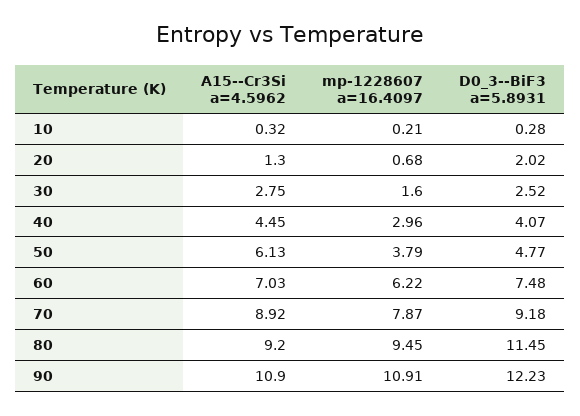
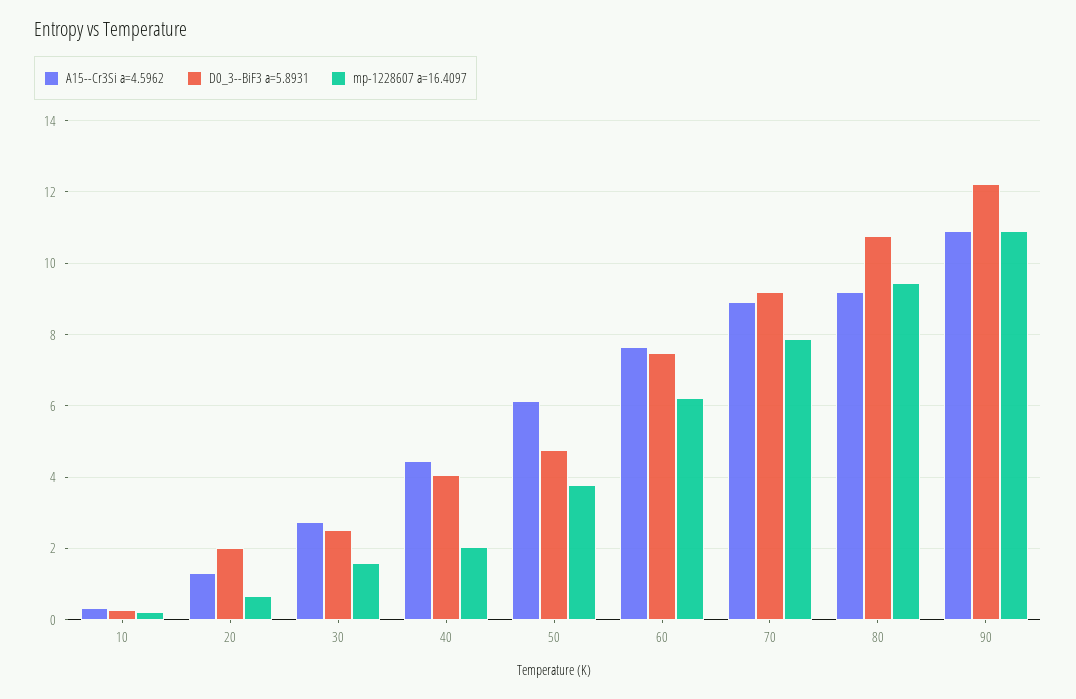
mp-1228607 a=16.4097, 40: 2.96 -> 2
A15--Cr3Si a=4.5962, 60: 7.03 -> 7.6
D0_3--BiF3 a=5.8931, 80: 11.45 -> 10.8

